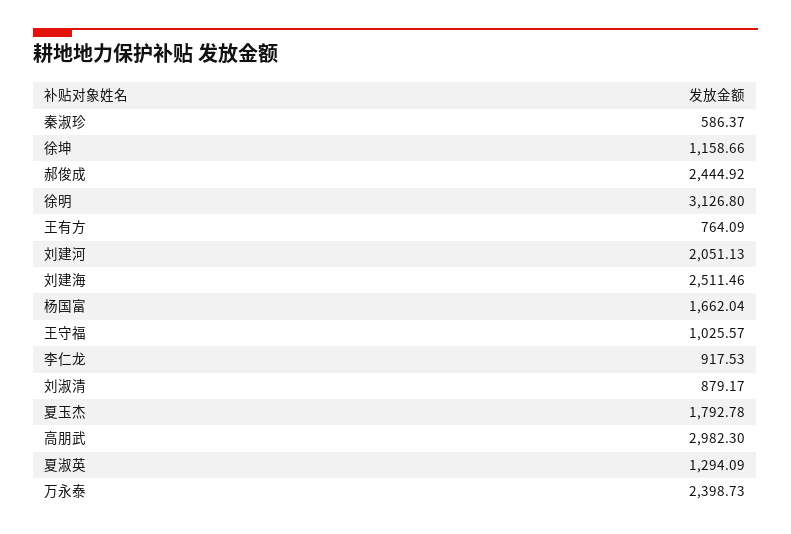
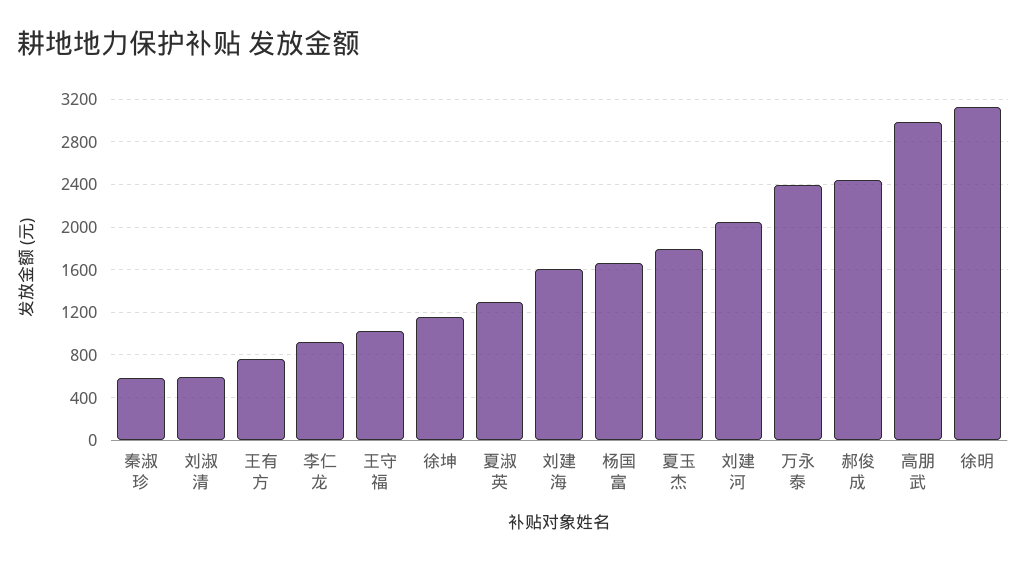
刘建海: 2511.46 -> 1600
刘淑清: 879.17 -> 600

